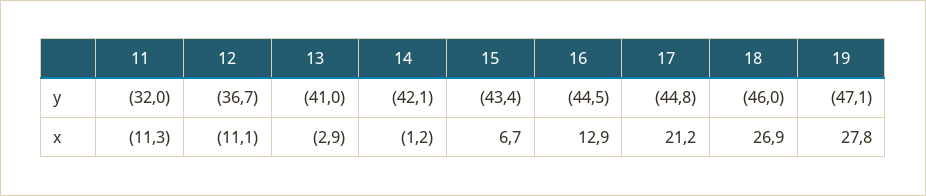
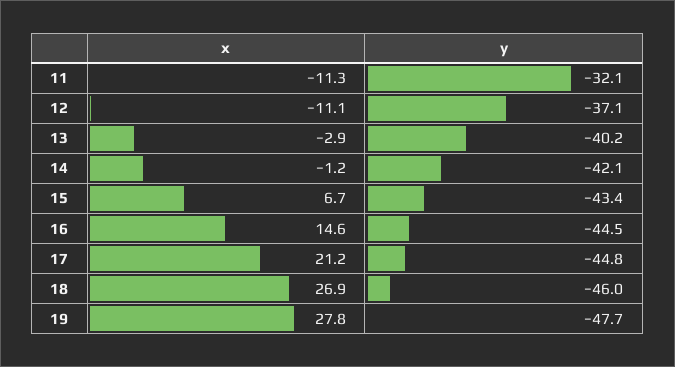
11, y: -32 -> -32.1
12, y: -36.7 -> -37.1
13, y: -41 -> -40.2
19, y: -47.1 -> -47.7
16, x: 12.9 -> 14.6

